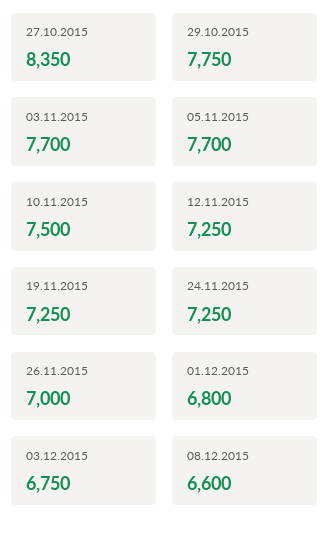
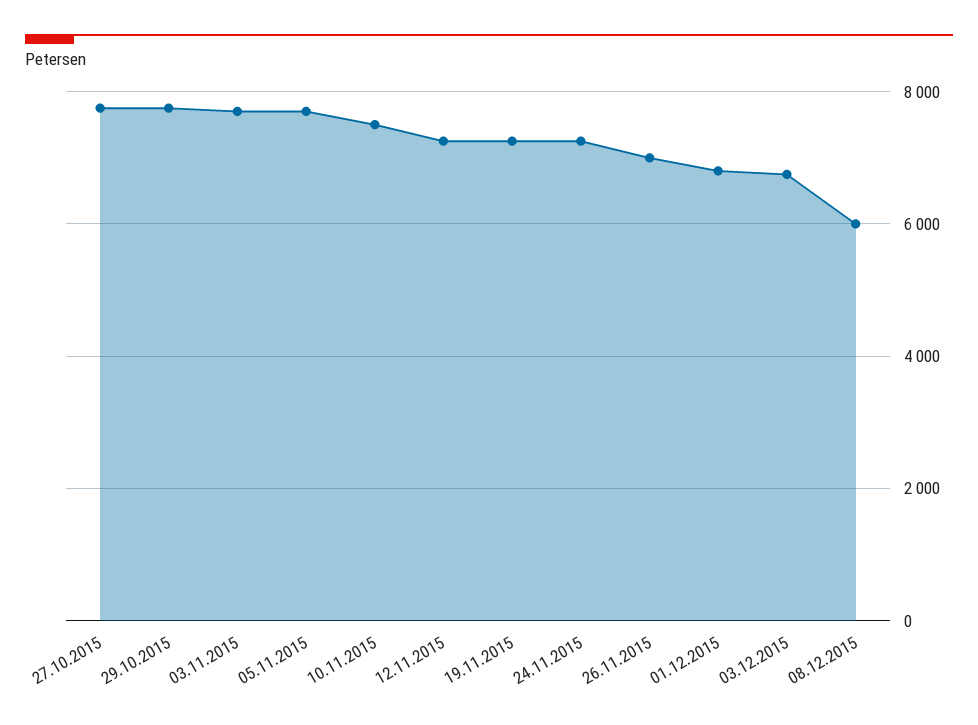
27.10.2015: 8350 -> 7800
08.12.2015: 6600 -> 6000

